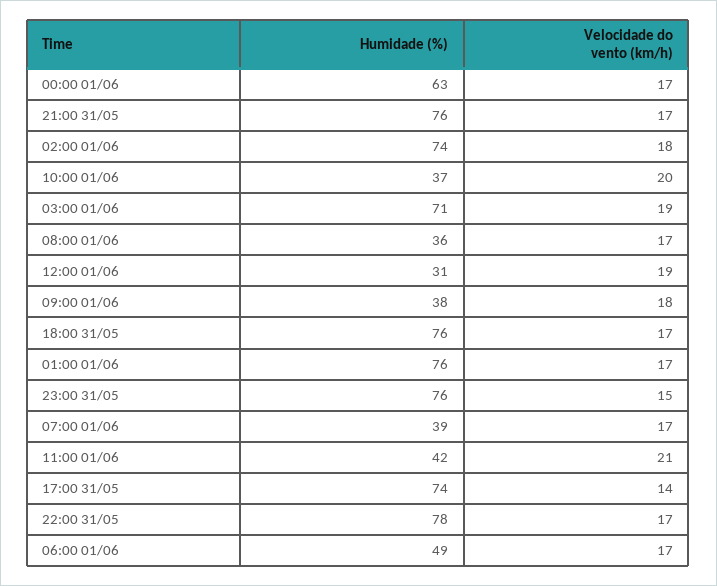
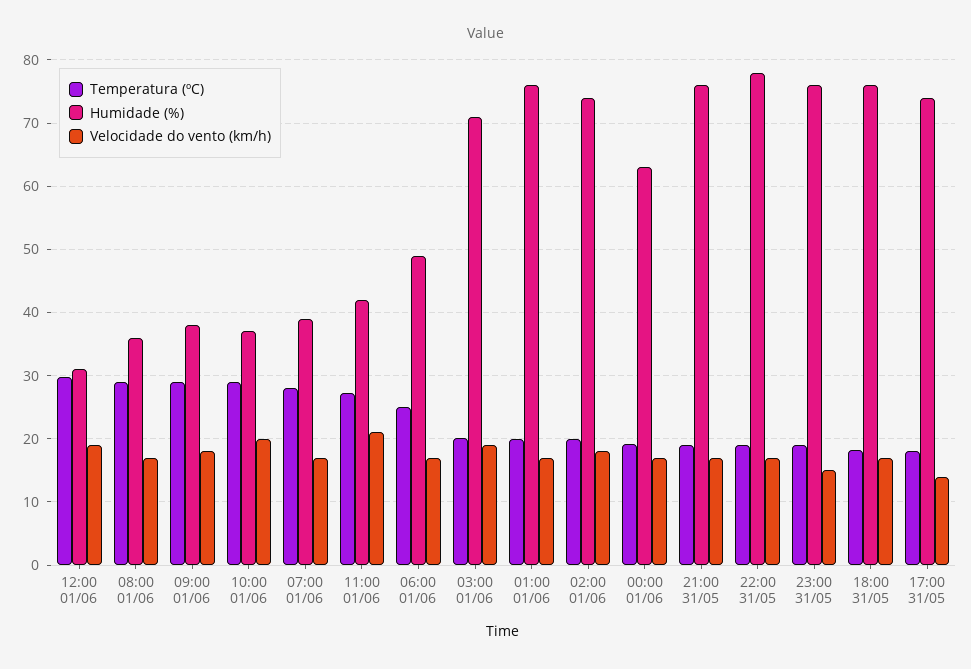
Temperatura (ºC), 12:00 01/06: none -> 30
Temperatura (ºC), 08:00 01/06: none -> 29
Temperatura (ºC), 09:00 01/06: none -> 29
Temperatura (ºC), 10:00 01/06: none -> 29
Temperatura (ºC), 07:00 01/06: none -> 28
Temperatura (ºC), 11:00 01/06: none -> 27
Temperatura (ºC), 06:00 01/06: none -> 25
Temperatura (ºC), 03:00 01/06: none -> 20
Temperatura (ºC), 01:00 01/06: none -> 20
Temperatura (ºC), 02:00 01/06: none -> 20
Temperatura (ºC), 00:00 01/06: none -> 19
Temperatura (ºC), 21:00 31/05: none -> 19
Temperatura (ºC), 22:00 31/05: none -> 19
Temperatura (ºC), 23:00 31/05: none -> 19
Temperatura (ºC), 18:00 31/05: none -> 18
Temperatura (ºC), 17:00 31/05: none -> 18

